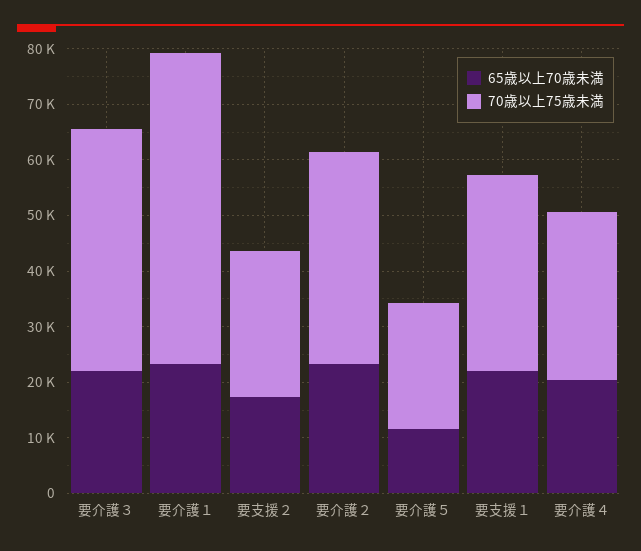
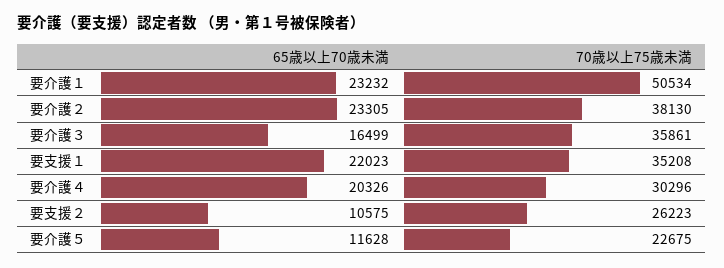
65歳以上70歳未満, 要介護３: 22000 -> 16499
70歳以上75歳未満, 要介護３: 44000 -> 35861
70歳以上75歳未満, 要介護１: 56000 -> 50534
65歳以上70歳未満, 要支援２: 18000 -> 10575

